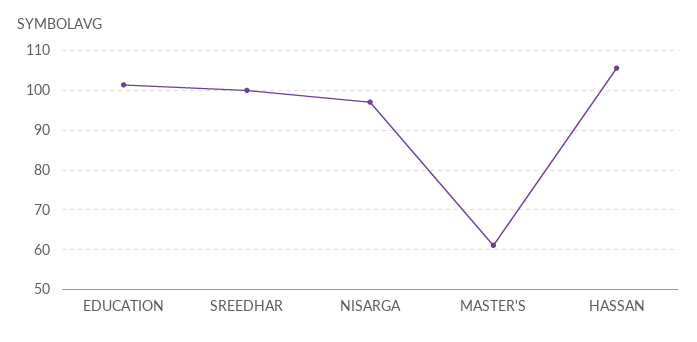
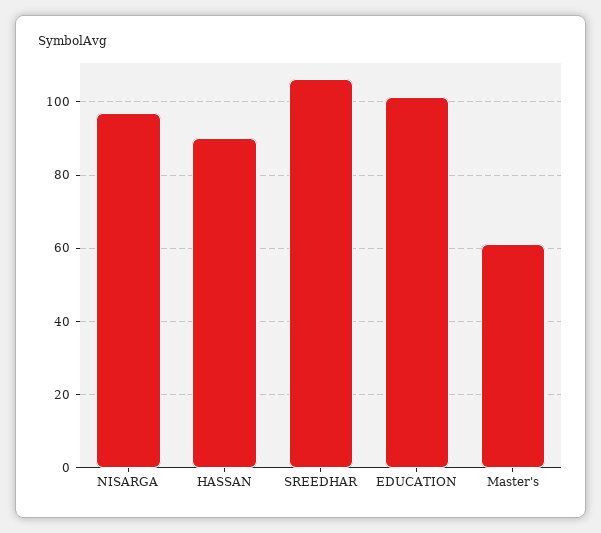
SREEDHAR: 100 -> 106
HASSAN: 106 -> 90

